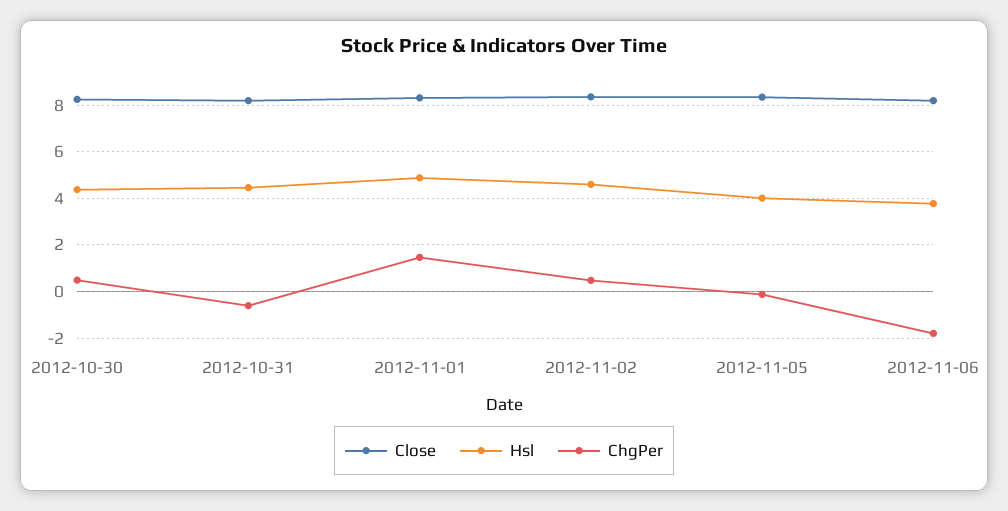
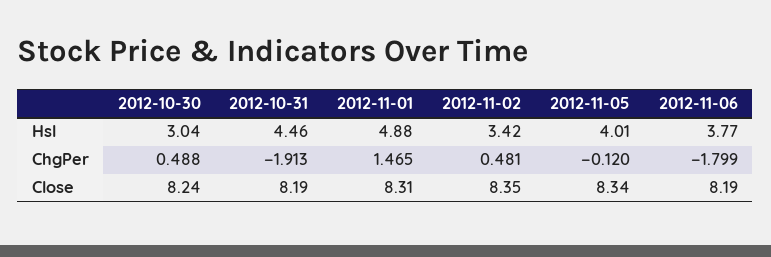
Hsl, 2012-10-30: 4.5 -> 3.04
ChgPer, 2012-10-31: -0.5 -> -1.913
Hsl, 2012-11-02: 4.5 -> 3.42

